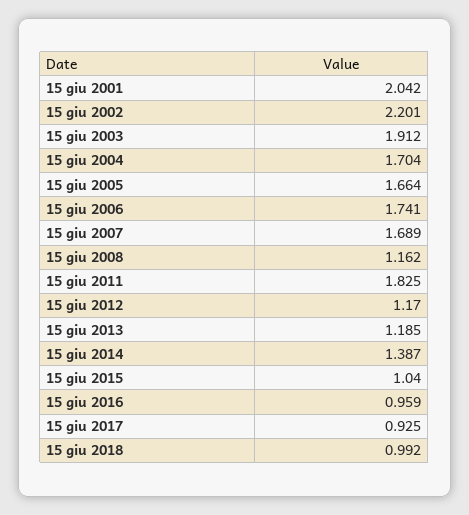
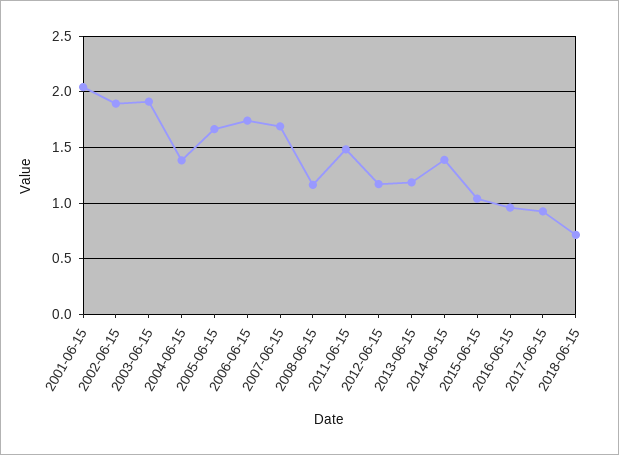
15 giu 2002: 2.201 -> 1.9
15 giu 2004: 1.704 -> 1.4
15 giu 2011: 1.825 -> 1.5
15 giu 2018: 0.992 -> 0.7

